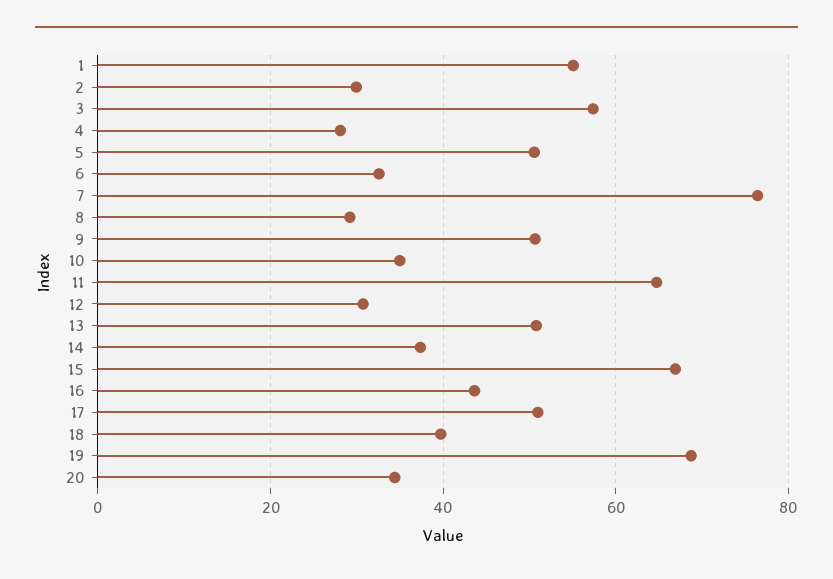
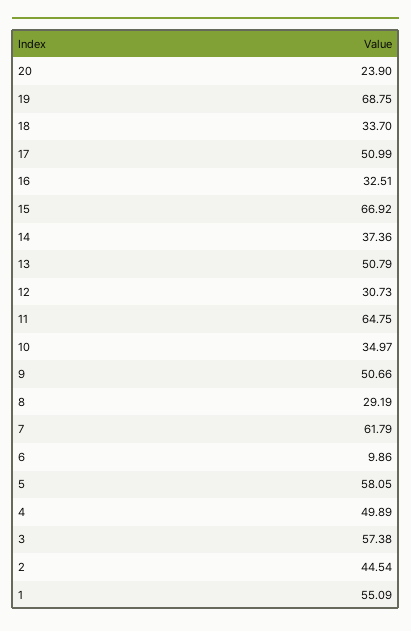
2: 30 -> 44.54
4: 28 -> 49.89
5: 50 -> 58.05
6: 32 -> 9.86
7: 76 -> 61.79
16: 44 -> 32.51
18: 40 -> 33.7
20: 34 -> 23.9

